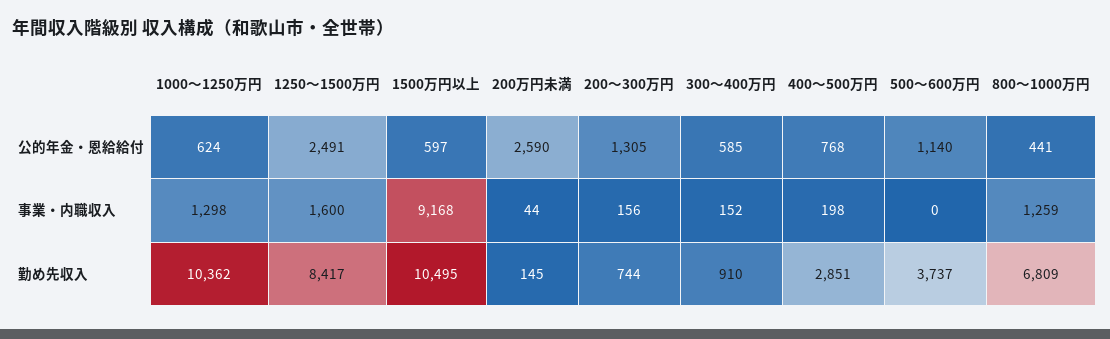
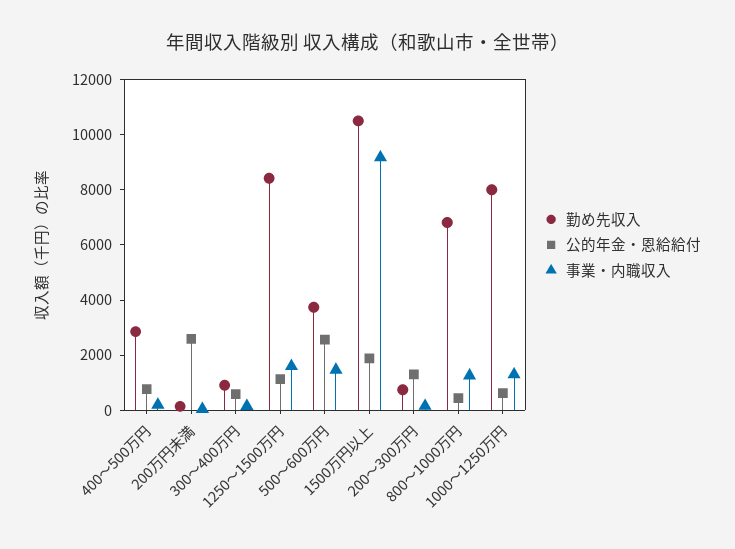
公的年金・恩給給付, 1250～1500万円: 2491 -> 1000
公的年金・恩給給付, 1500万円以上: 597 -> 2000
公的年金・恩給給付, 500～600万円: 1140 -> 2500
事業・内職収入, 500～600万円: 0 -> 1500
勤め先収入, 1000～1250万円: 10362 -> 8000

